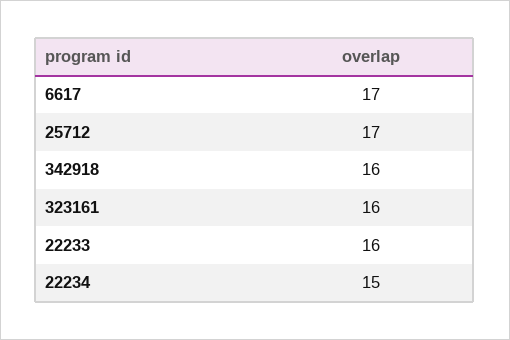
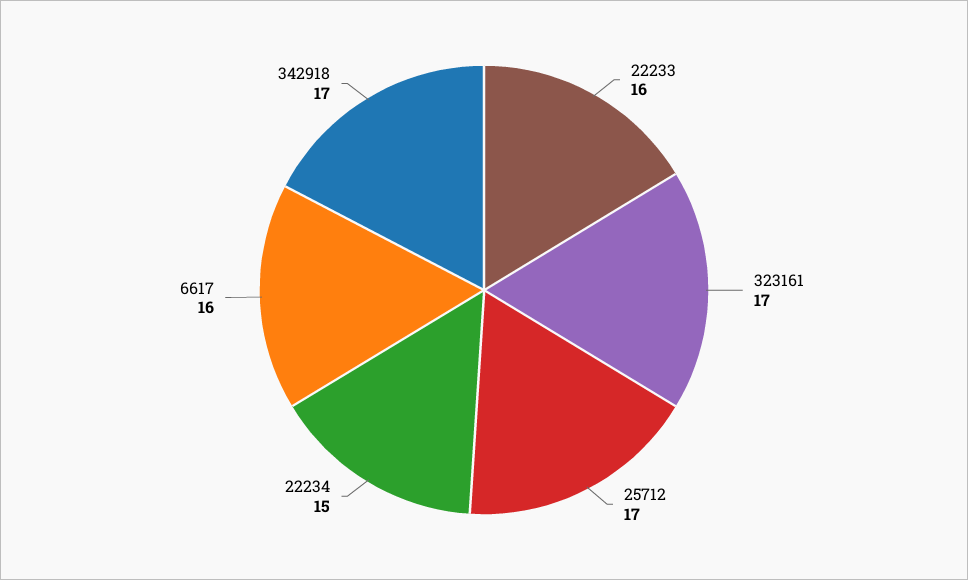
6617: 17 -> 16
342918: 16 -> 17
323161: 16 -> 17

